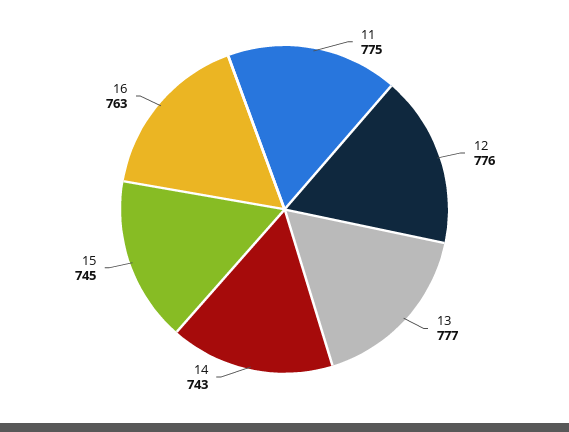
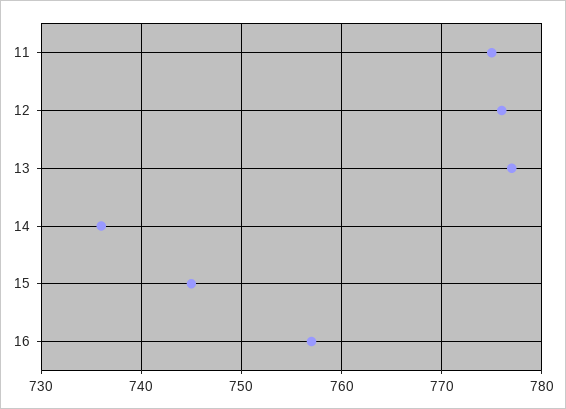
14: 743 -> 736
16: 763 -> 757

